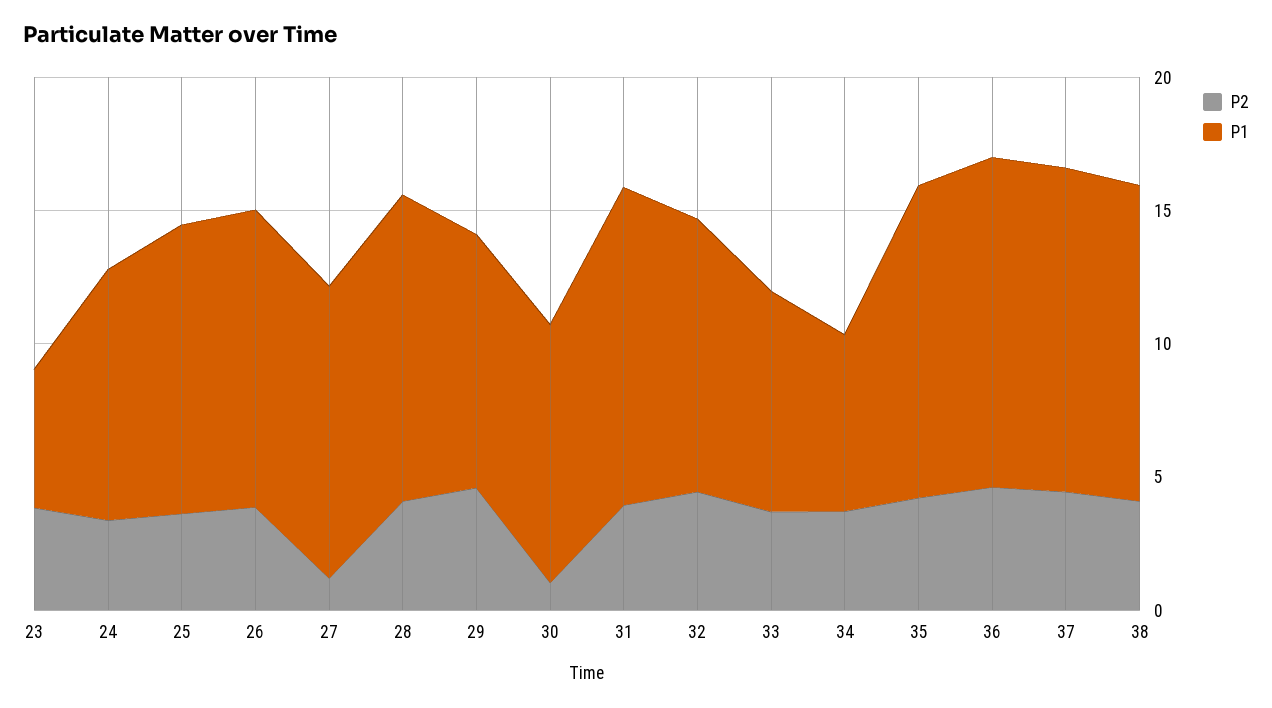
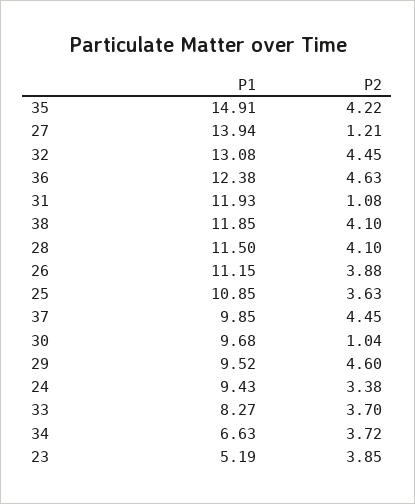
P1, 27: 11 -> 13.94
P2, 31: 4 -> 1.08
P1, 32: 10 -> 13.08
P1, 35: 12 -> 14.91
P1, 37: 12 -> 9.85

